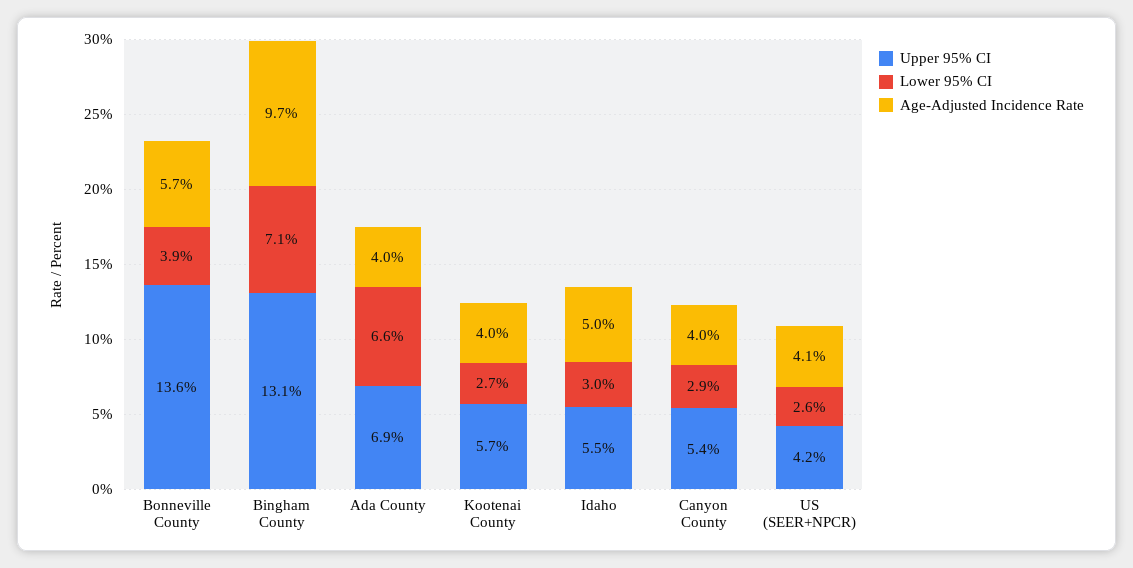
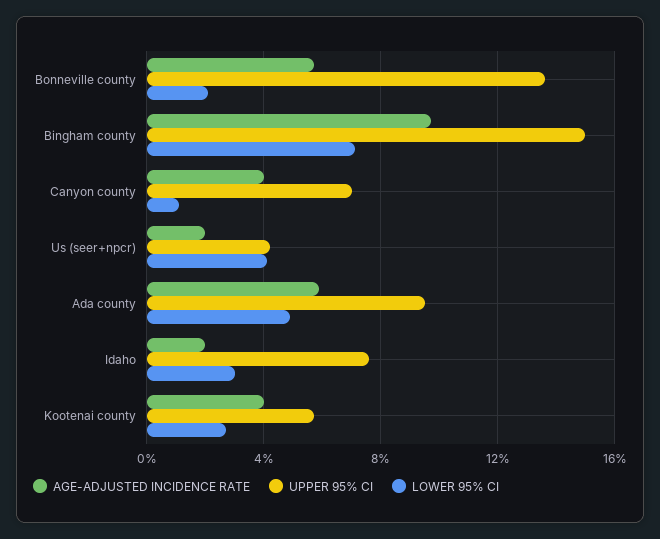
Lower 95% CI, Bonneville County: 3.9 -> 2
Upper 95% CI, Bingham County: 13.1 -> 15
Upper 95% CI, Ada County: 6.9 -> 9.5
Lower 95% CI, Ada County: 6.6 -> 5
Age-Adjusted Incidence Rate, Ada County: 4 -> 6
Upper 95% CI, Idaho: 5.5 -> 7.5
Age-Adjusted Incidence Rate, Idaho: 5 -> 2
Upper 95% CI, Canyon County: 5.4 -> 7
Lower 95% CI, Canyon County: 2.9 -> 1
Lower 95% CI, US (SEER+NPCR): 2.6 -> 4
Age-Adjusted Incidence Rate, US (SEER+NPCR): 4.1 -> 2

